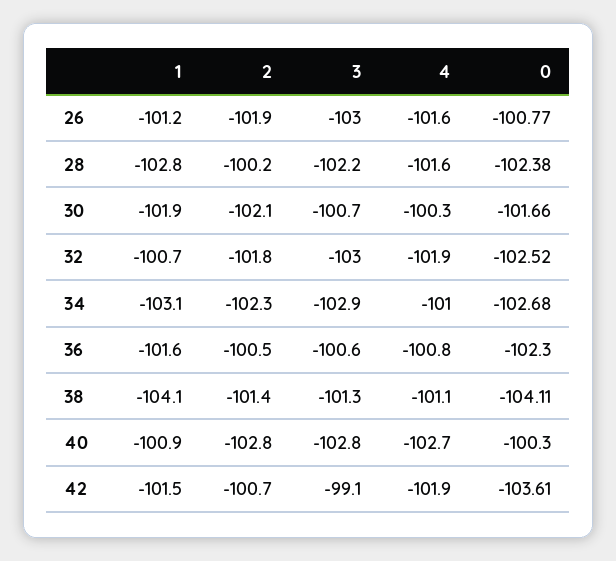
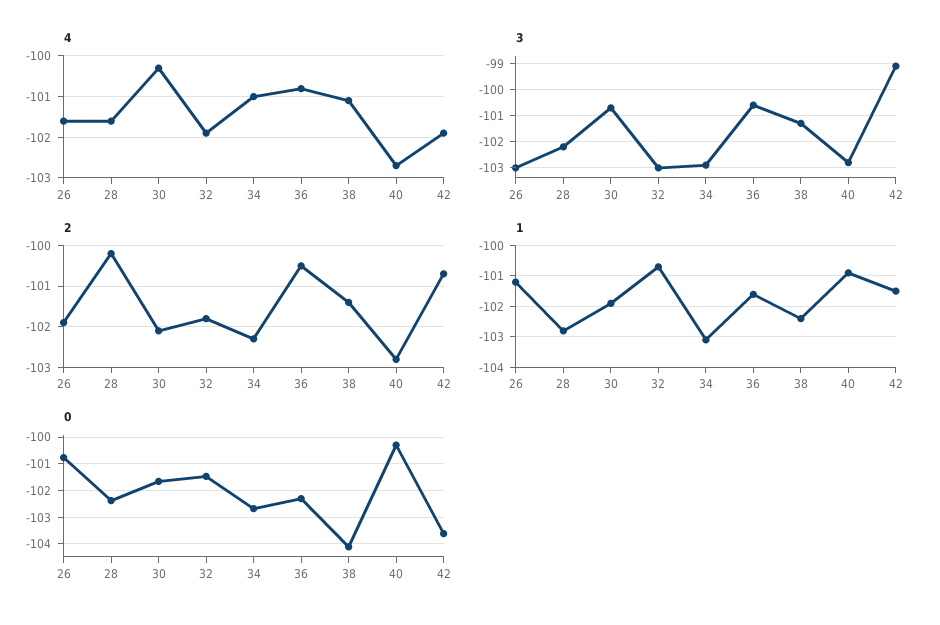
0, 32: -102.52 -> -101.5
1, 38: -104.1 -> -102.5

